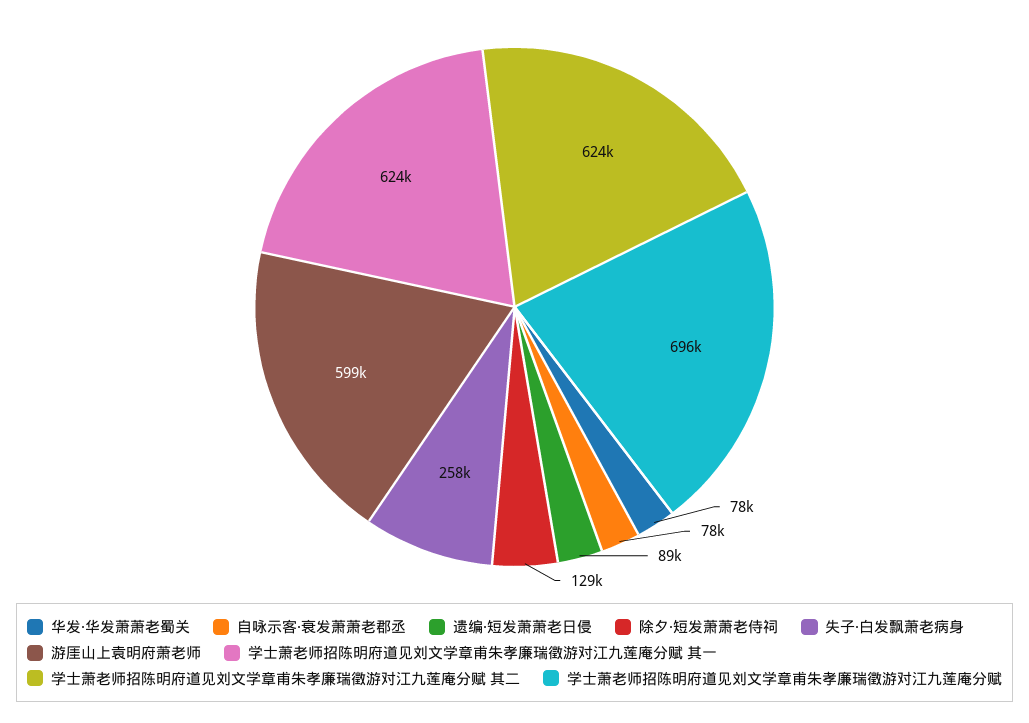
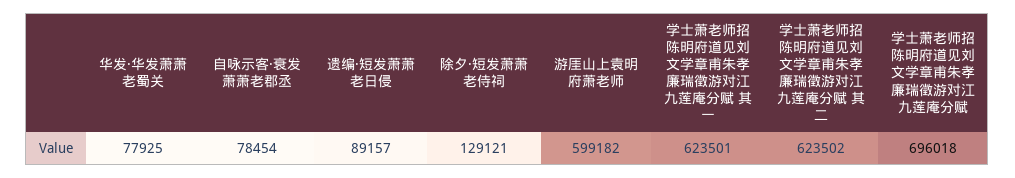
失子·白发飘萧老病身: 258000 -> none

